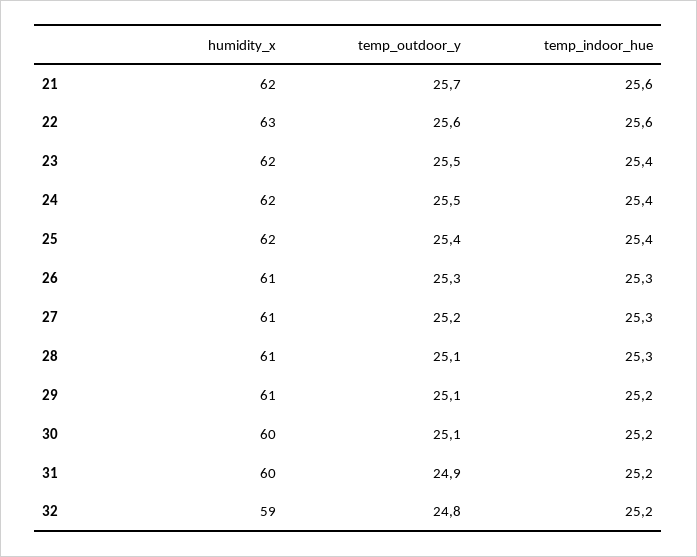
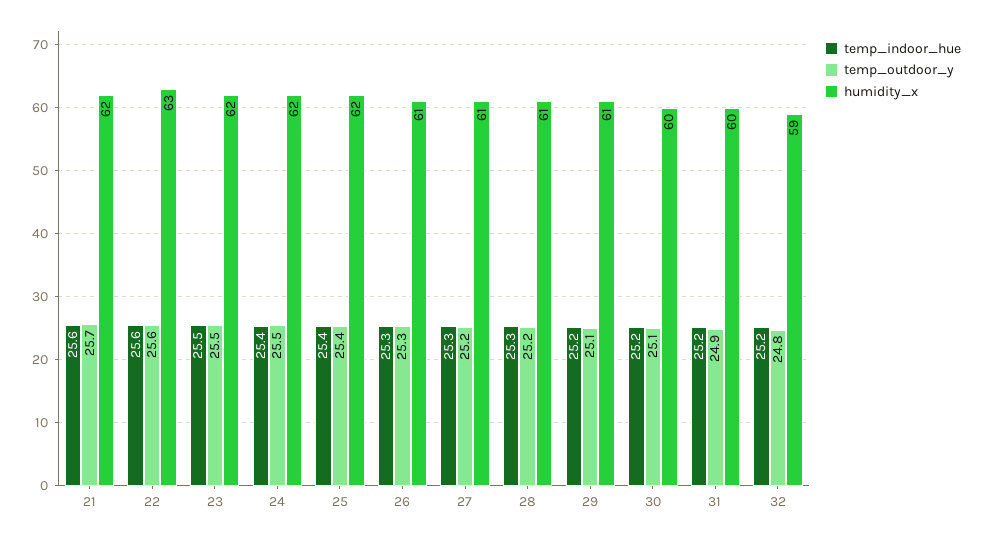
temp_indoor_hue, 23: 25.4 -> 25.5
temp_outdoor_y, 28: 25.1 -> 25.2

